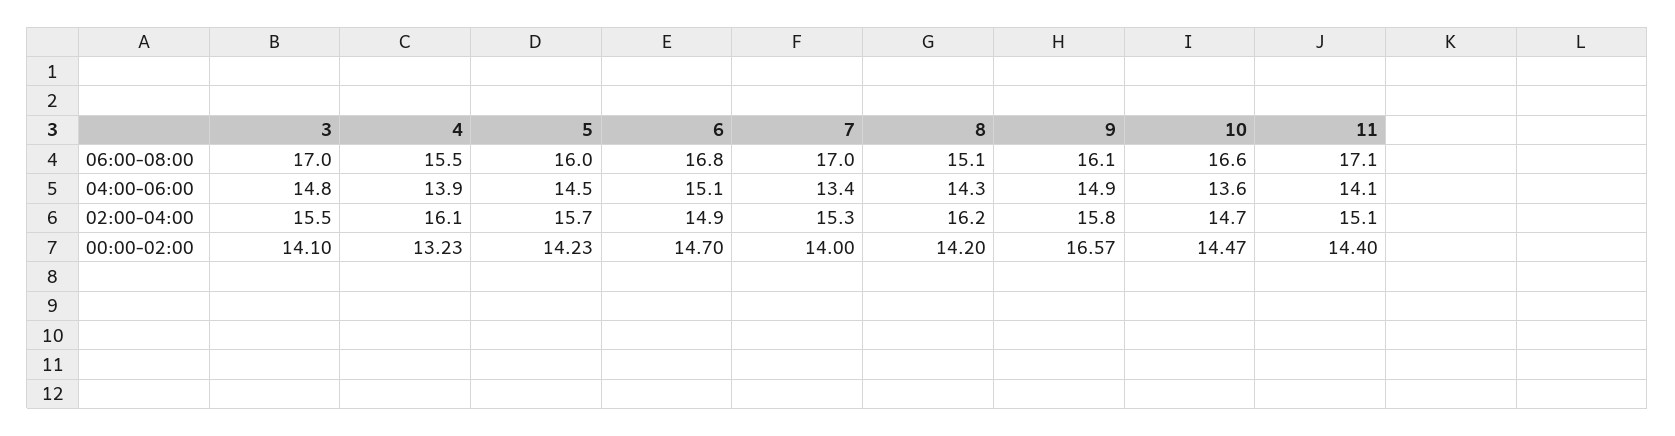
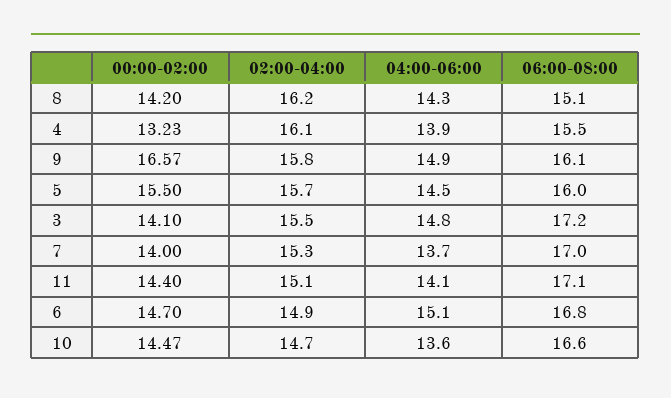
3, 06:00-08:00: 17 -> 17.2
7, 04:00-06:00: 13.4 -> 13.7
5, 00:00-02:00: 14.23 -> 15.5

